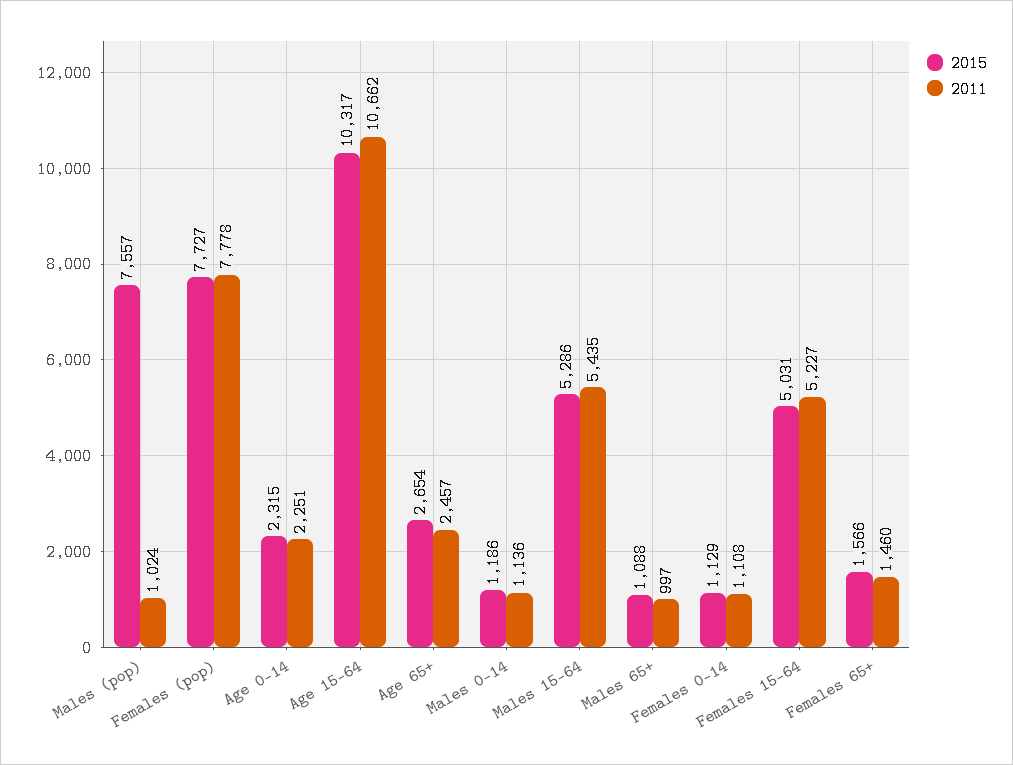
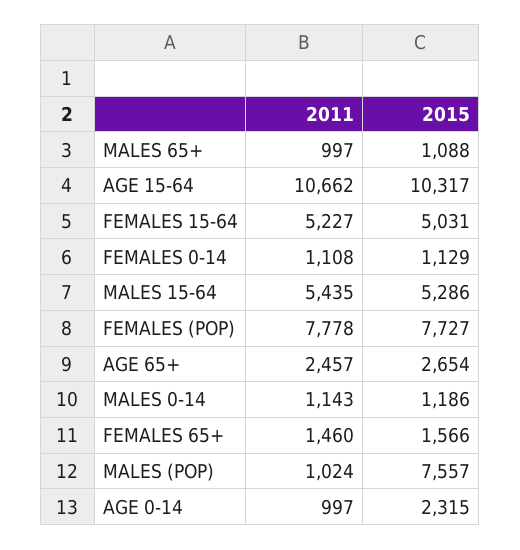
2011, Age 0-14: 2251 -> 997
2011, Males 0-14: 1136 -> 1143

